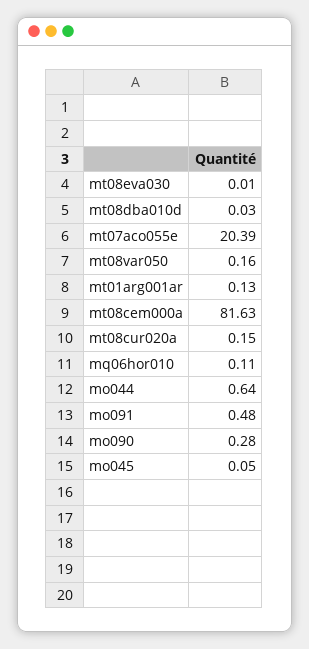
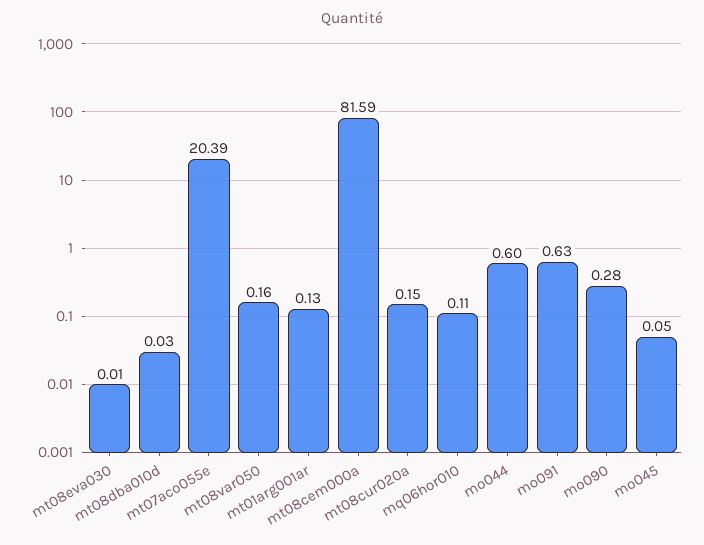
mt08cem000a: 81.63 -> 81.59
mo044: 0.64 -> 0.6
mo091: 0.48 -> 0.63

